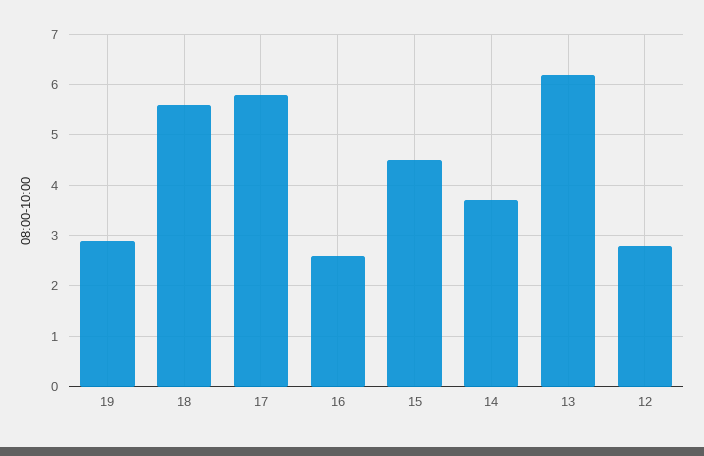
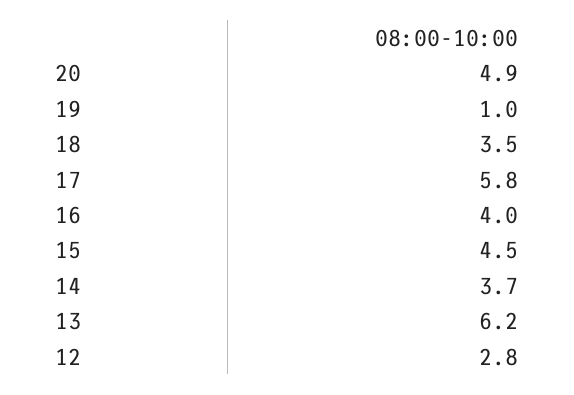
19: 3 -> 1
18: 5.5 -> 3.5
16: 2.5 -> 4
20: none -> 4.9

